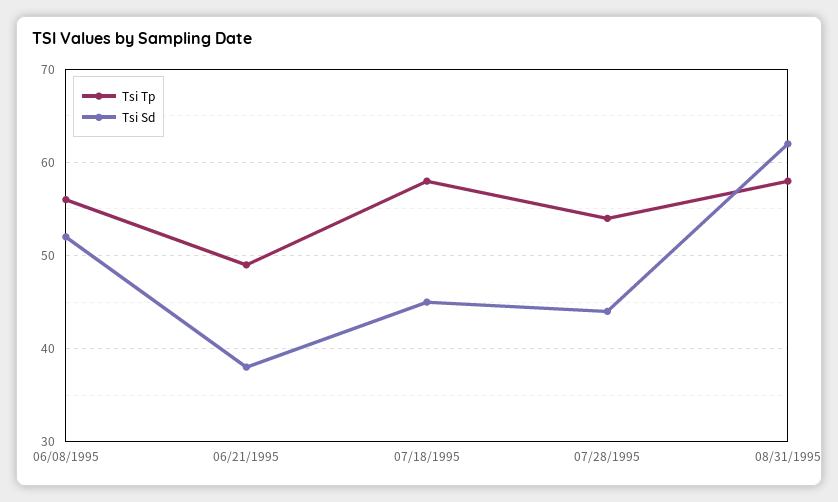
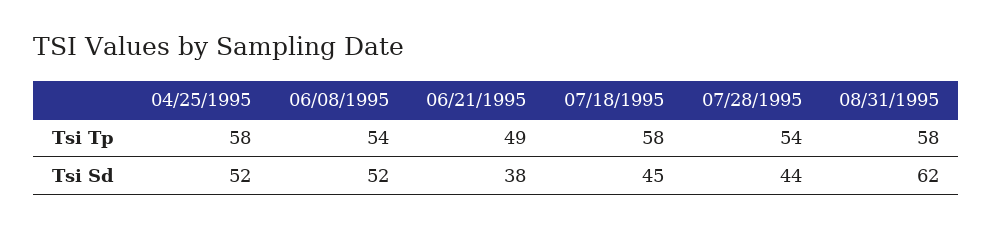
Tsi Tp, 06/08/1995: 56 -> 54
Tsi Tp, 04/25/1995: none -> 58
Tsi Sd, 04/25/1995: none -> 52

